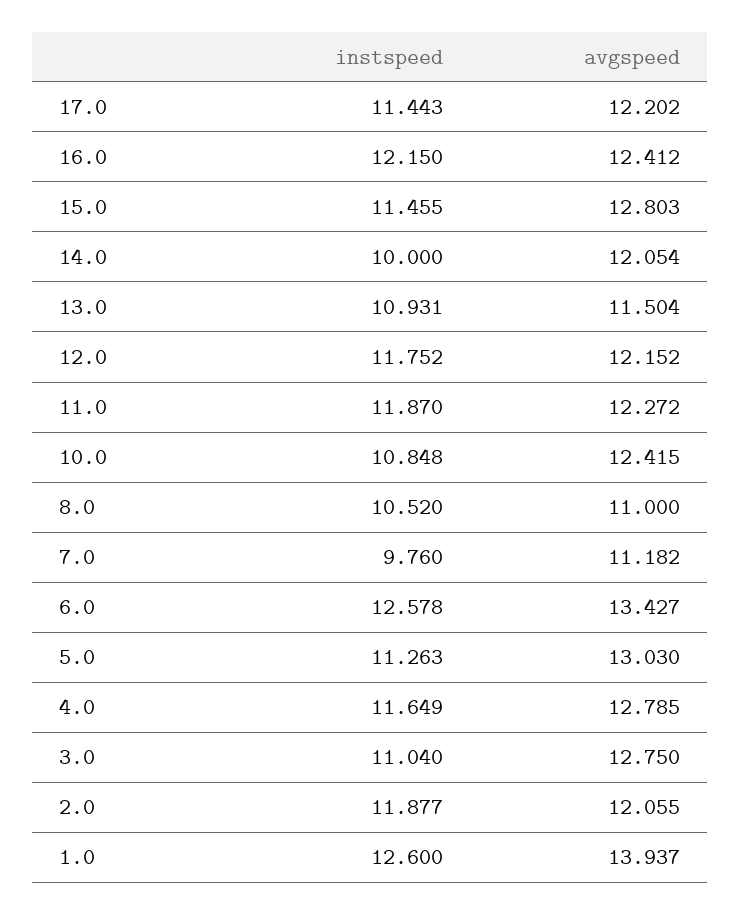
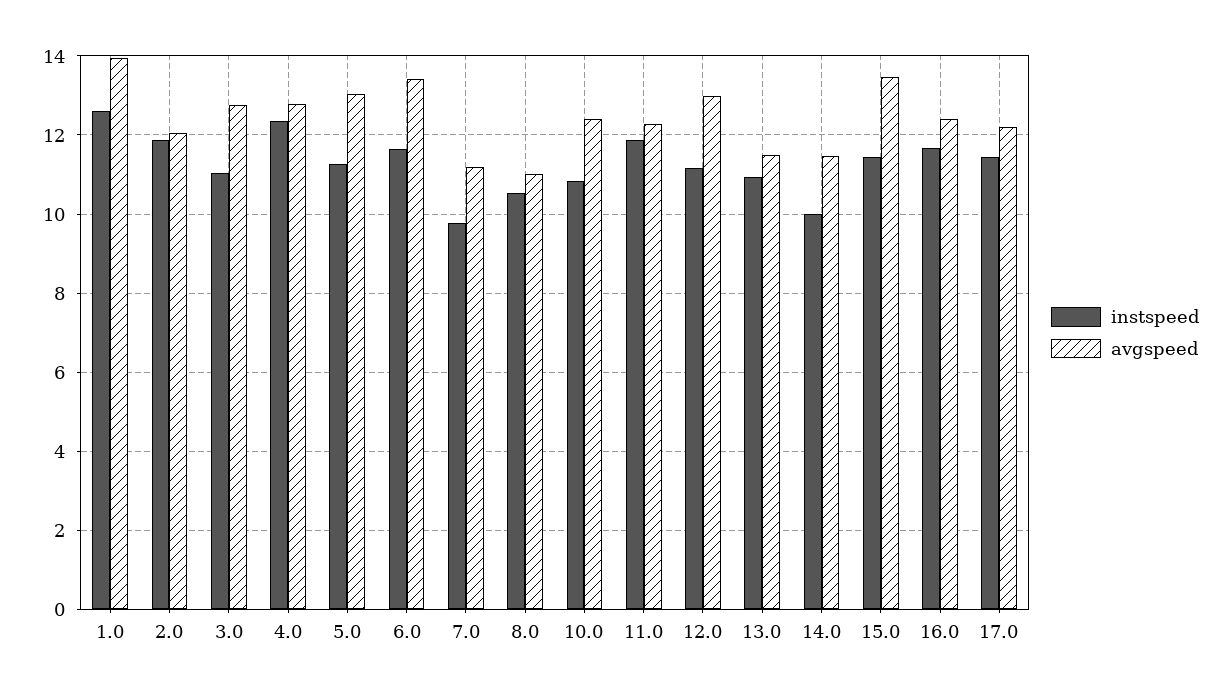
instspeed, 16.0: 12.15 -> 11.6
avgspeed, 15.0: 12.803 -> 13.4
avgspeed, 14.0: 12.054 -> 11.4
instspeed, 12.0: 11.752 -> 11.2
avgspeed, 12.0: 12.152 -> 13
instspeed, 6.0: 12.578 -> 11.6
instspeed, 4.0: 11.649 -> 12.4

